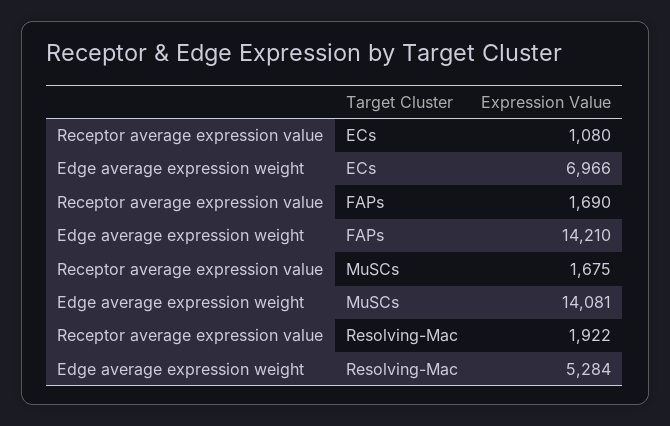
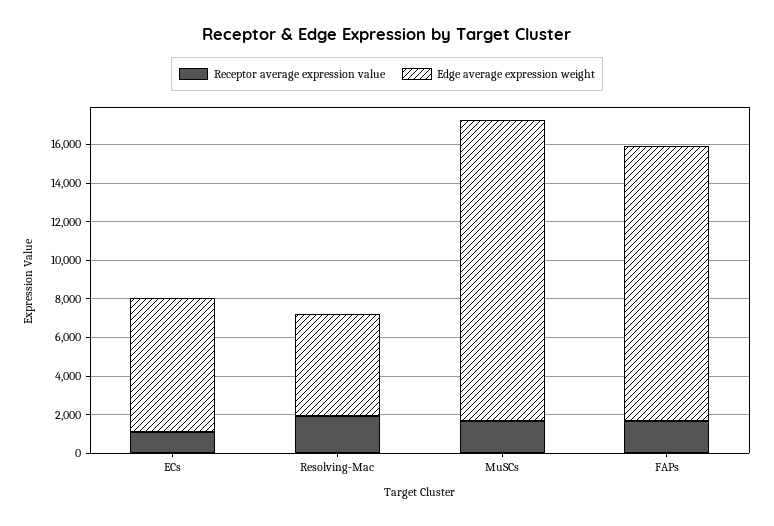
Edge average expression weight, MuSCs: 14081 -> 15500

